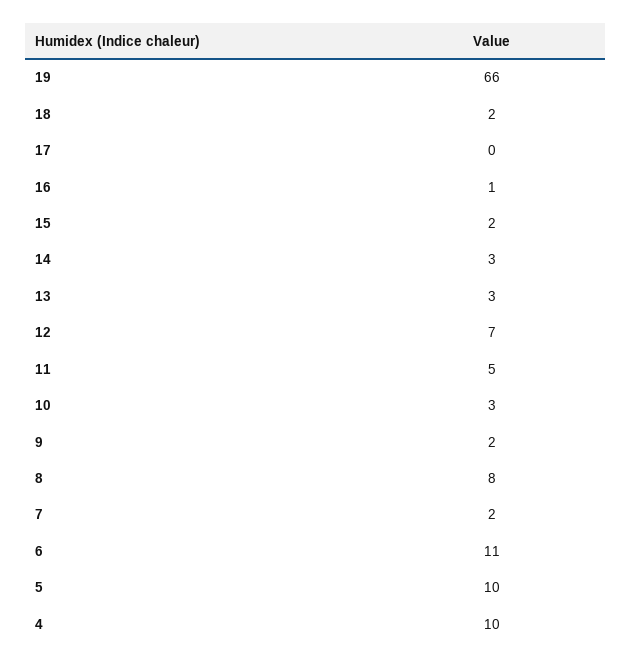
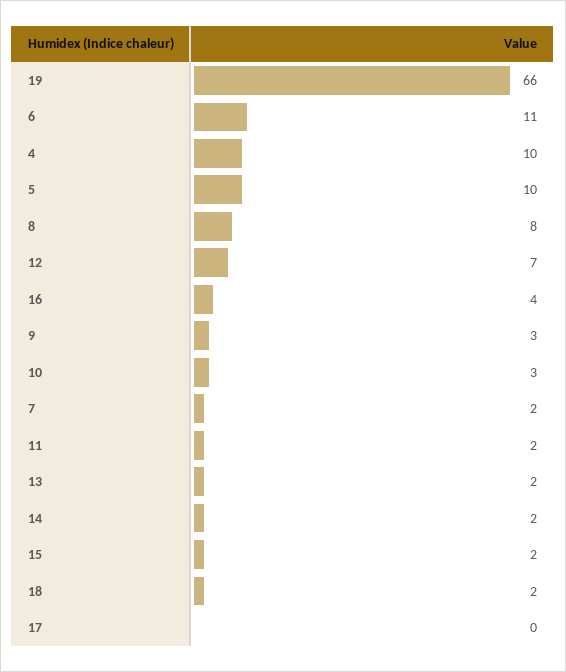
16: 1 -> 4
14: 3 -> 2
13: 3 -> 2
11: 5 -> 2
9: 2 -> 3

